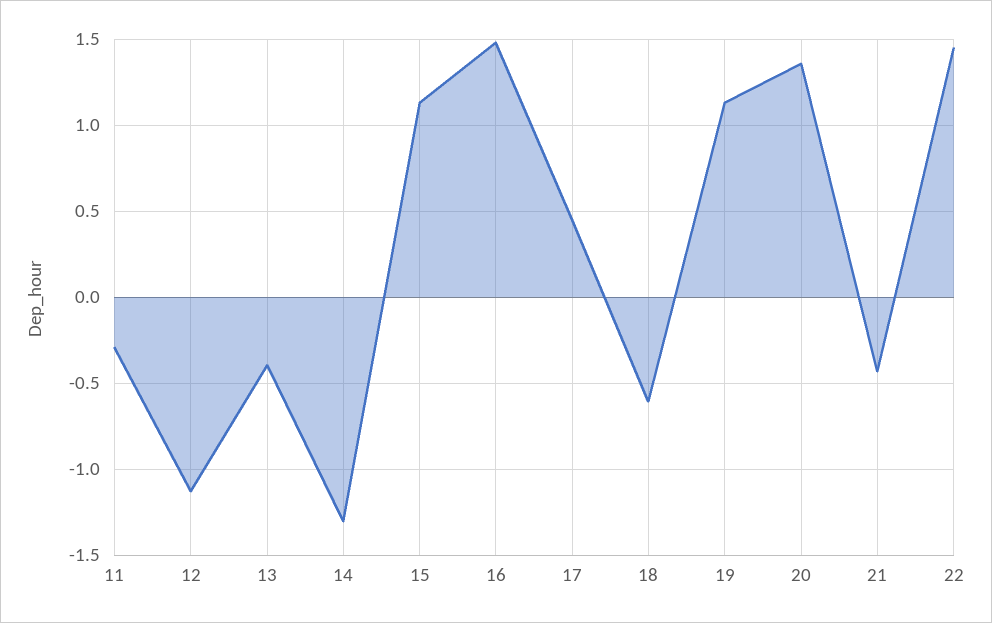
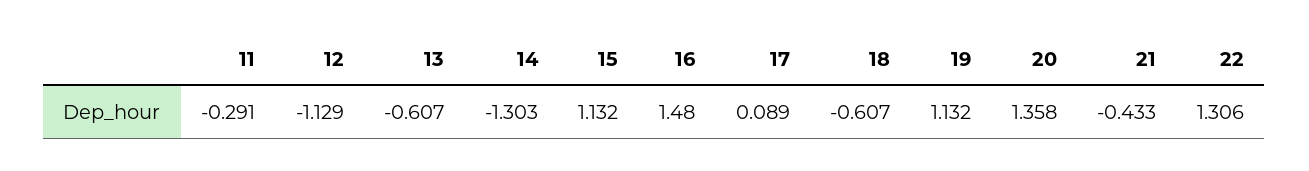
13: -0.4 -> -0.607
17: 0.45 -> 0.089
22: 1.45 -> 1.306

